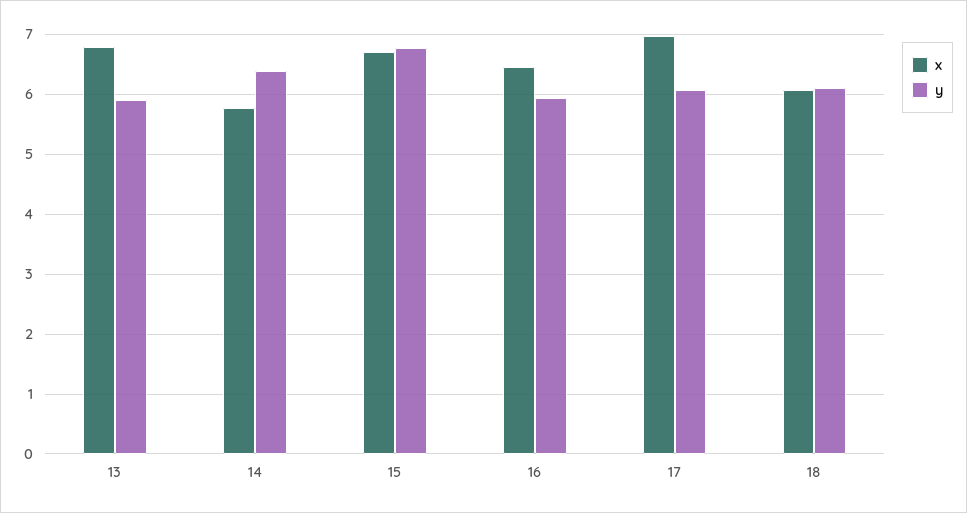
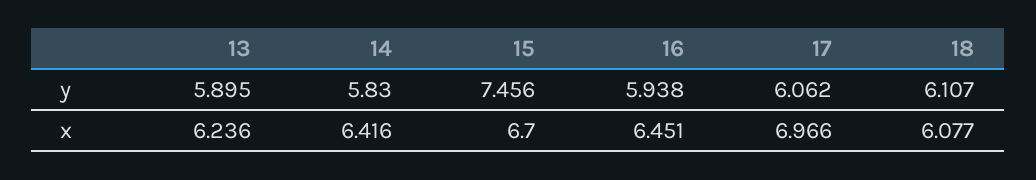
x, 13: 6.8 -> 6.236
x, 14: 5.8 -> 6.416
y, 14: 6.4 -> 5.83
y, 15: 6.8 -> 7.456

